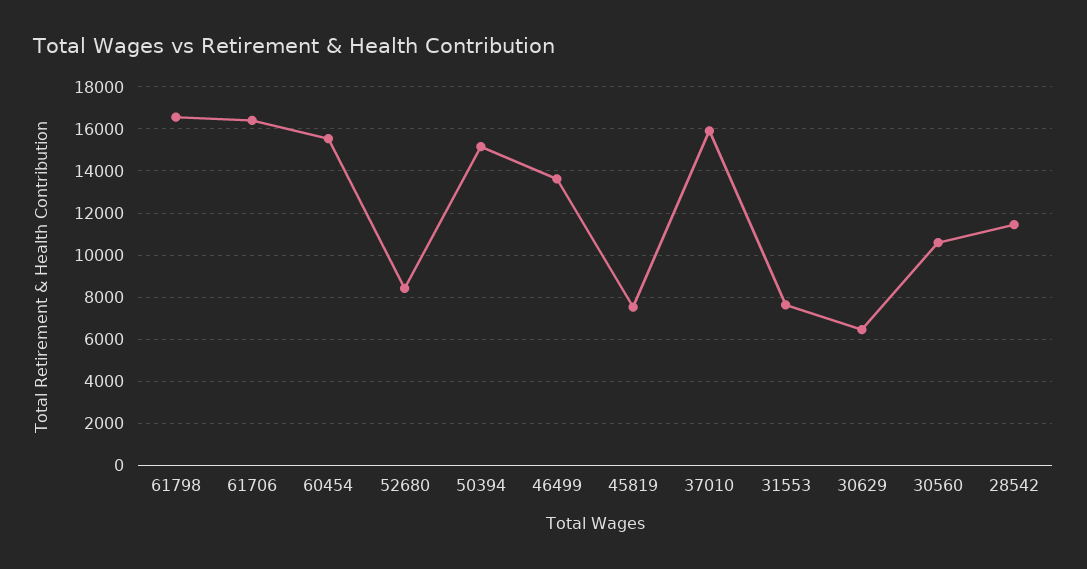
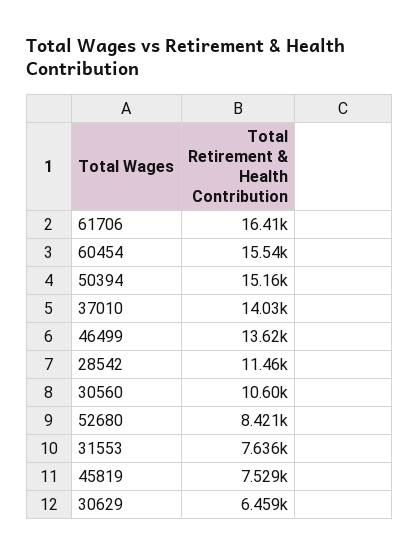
61798: 16500 -> none
37010: 16000 -> 14030

